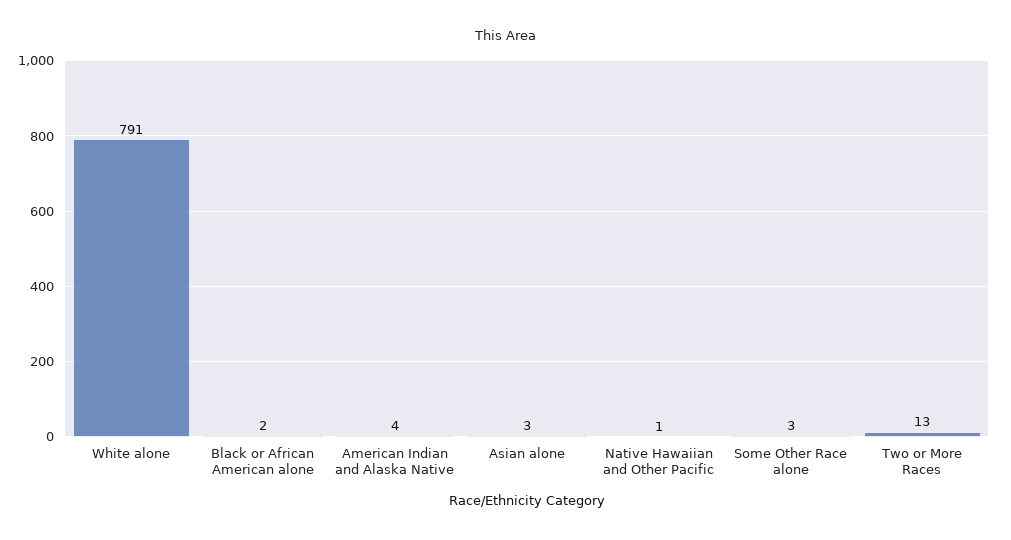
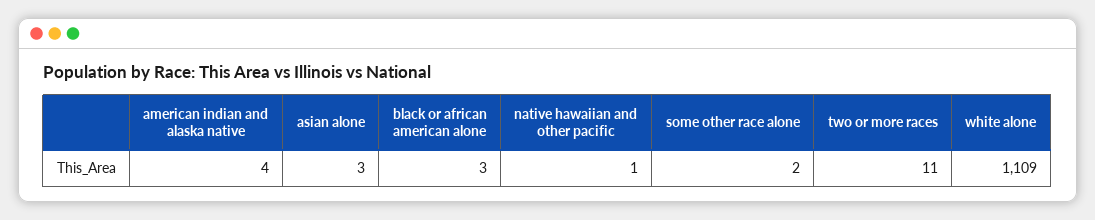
White alone: 791 -> 1109
Black or African American alone: 2 -> 3
Some Other Race alone: 3 -> 2
Two or More Races: 13 -> 11

